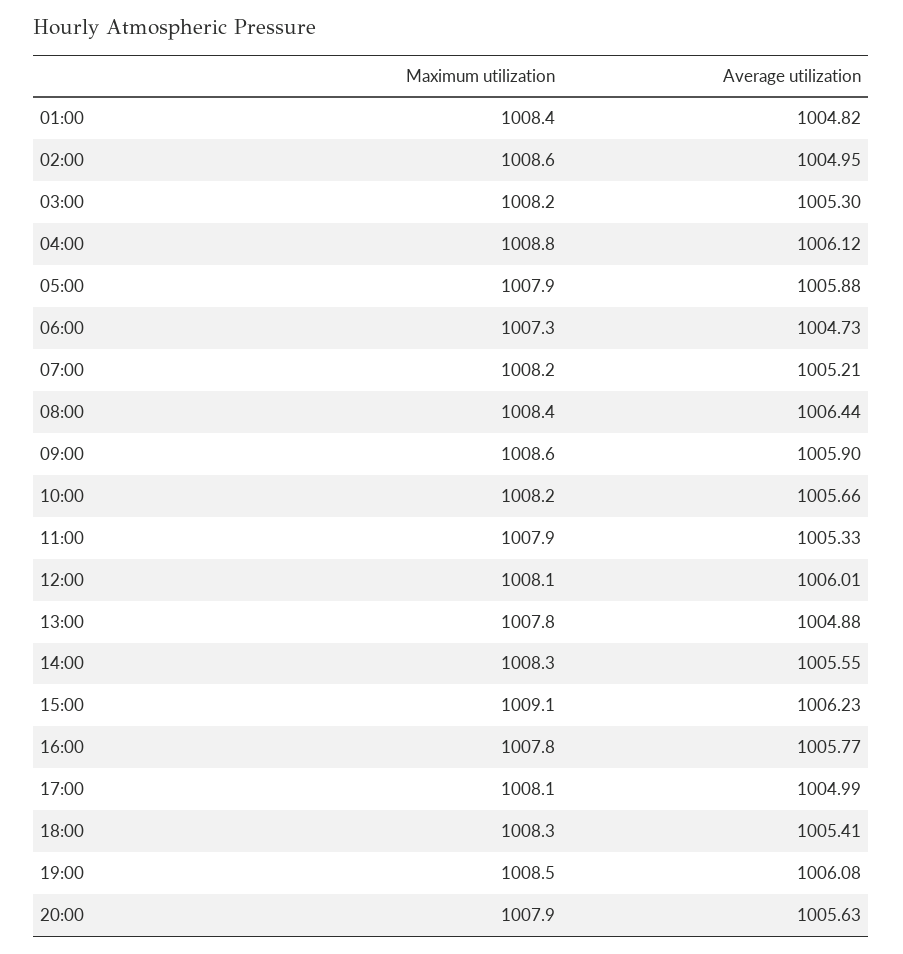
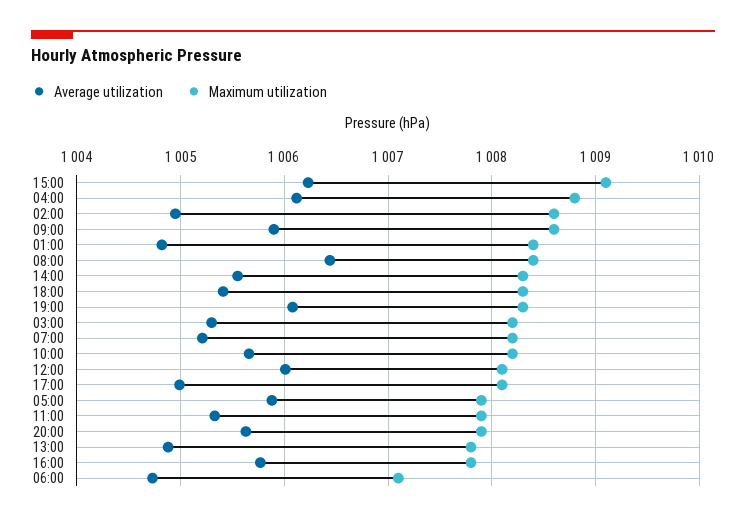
Maximum utilization, 06:00: 1007.3 -> 1007.1
Maximum utilization, 19:00: 1008.5 -> 1008.3

